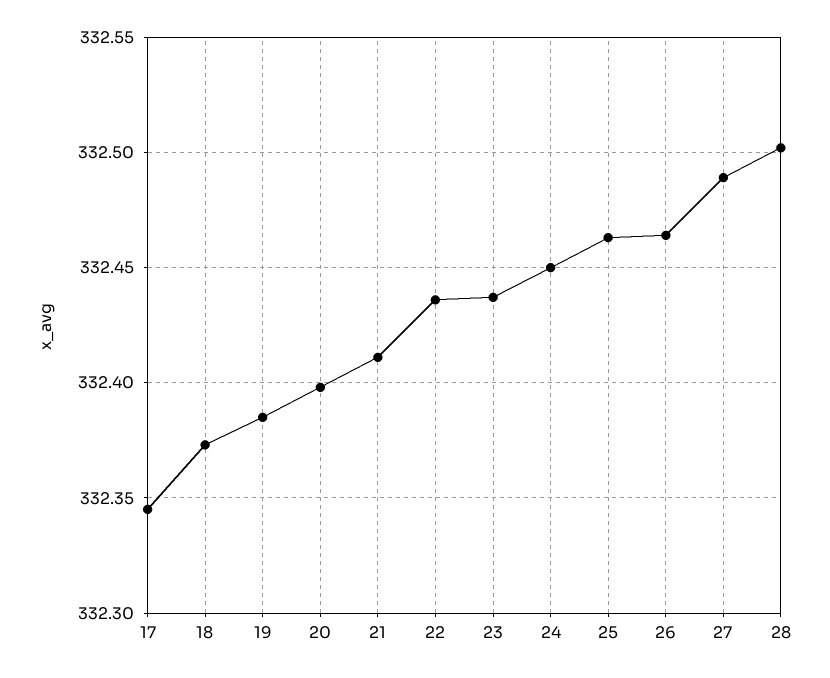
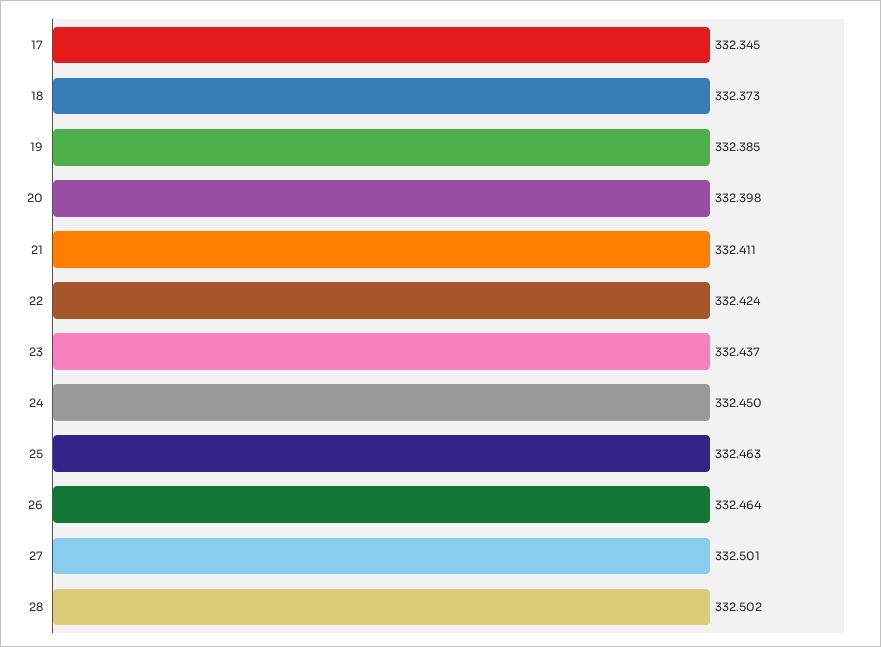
22: 332.435 -> 332.424
27: 332.49 -> 332.501

